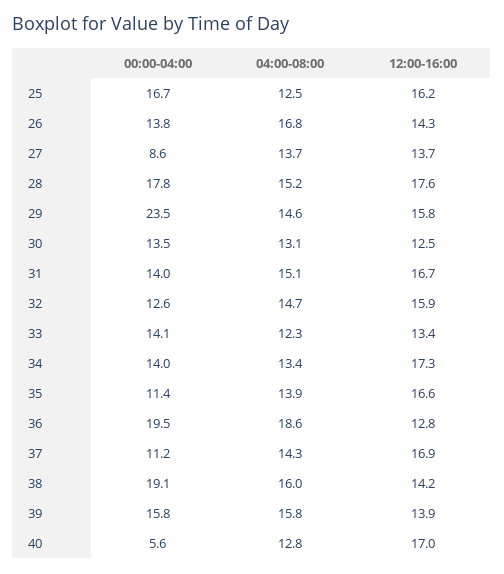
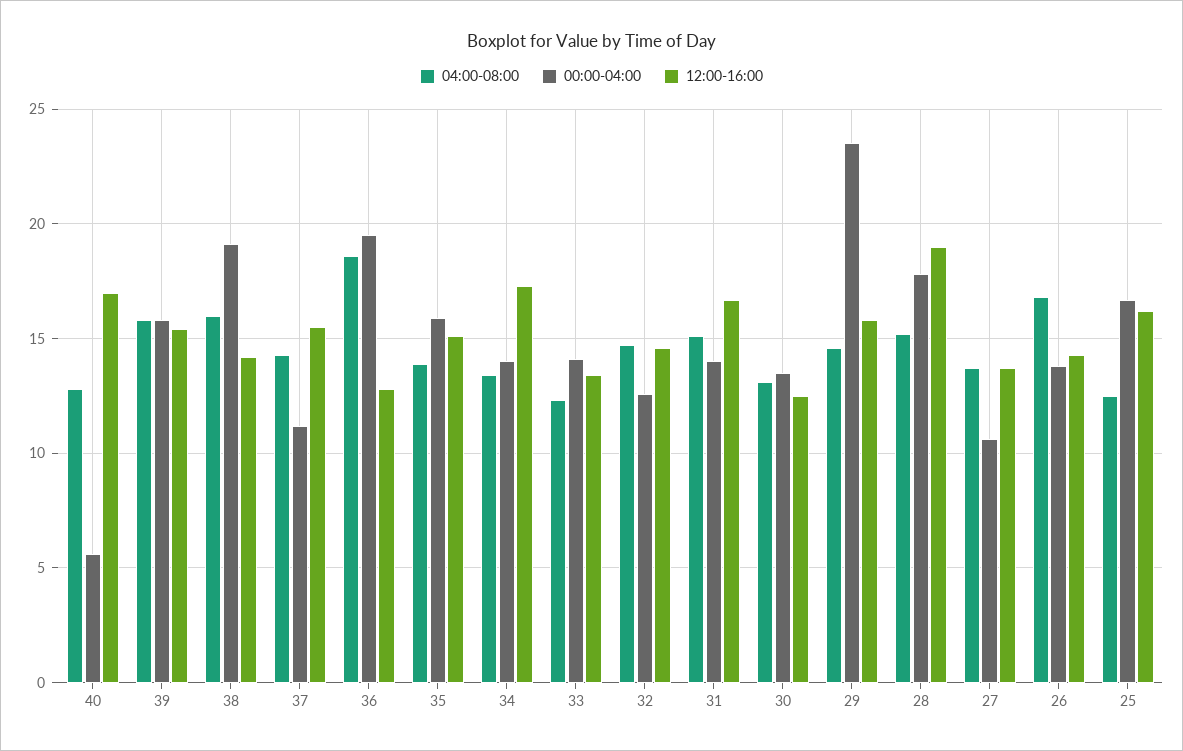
00:00-04:00, 27: 8.6 -> 10.5
12:00-16:00, 28: 17.6 -> 19
12:00-16:00, 32: 15.9 -> 14.5
00:00-04:00, 35: 11.4 -> 16
12:00-16:00, 35: 16.6 -> 15
12:00-16:00, 37: 16.9 -> 15.5
12:00-16:00, 39: 13.9 -> 15.5

